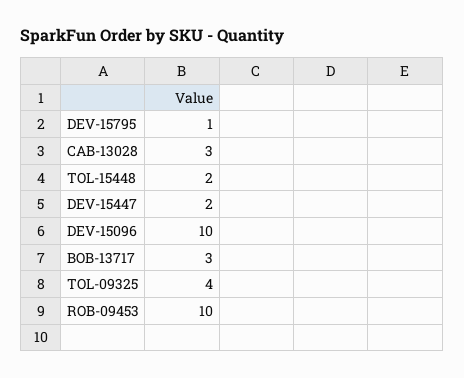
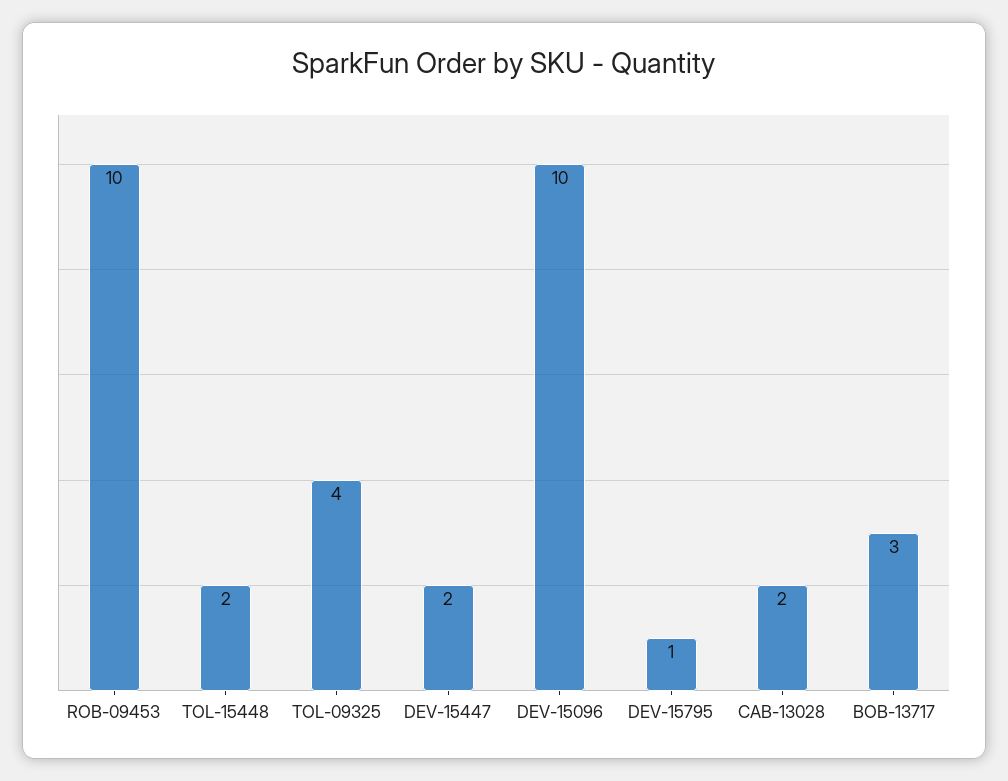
CAB-13028: 3 -> 2

